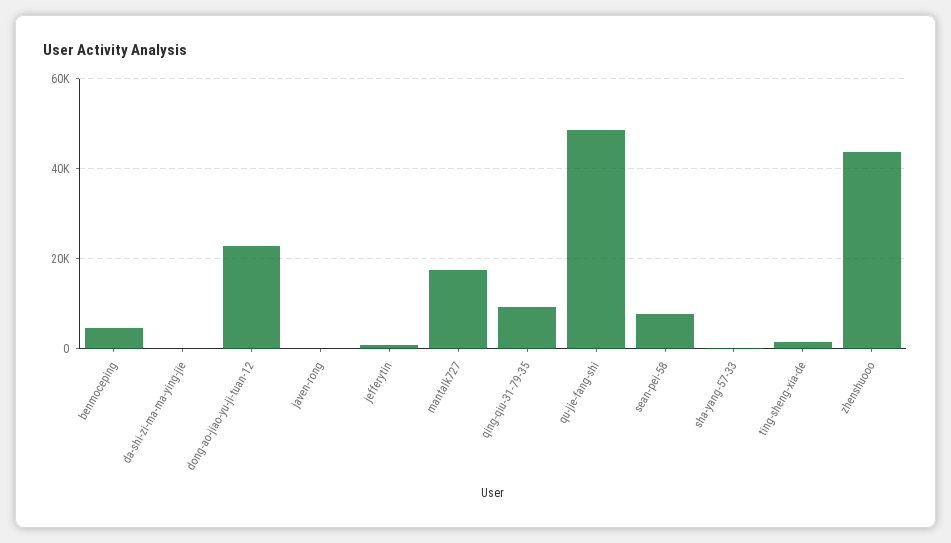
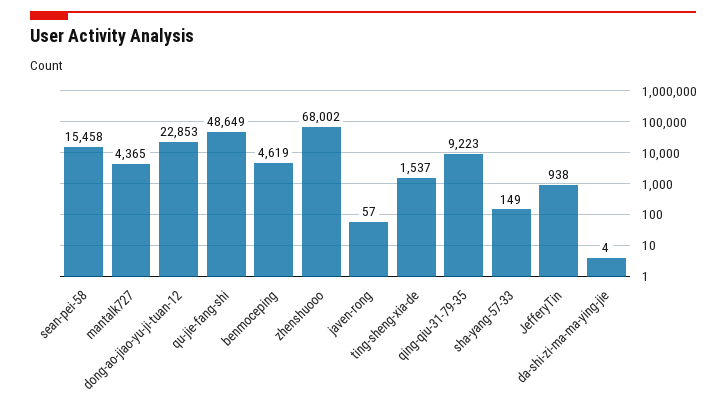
mantalk727: 18000 -> 4365
sean-pei-58: 8000 -> 15458
zhenshuooo: 44000 -> 68002

